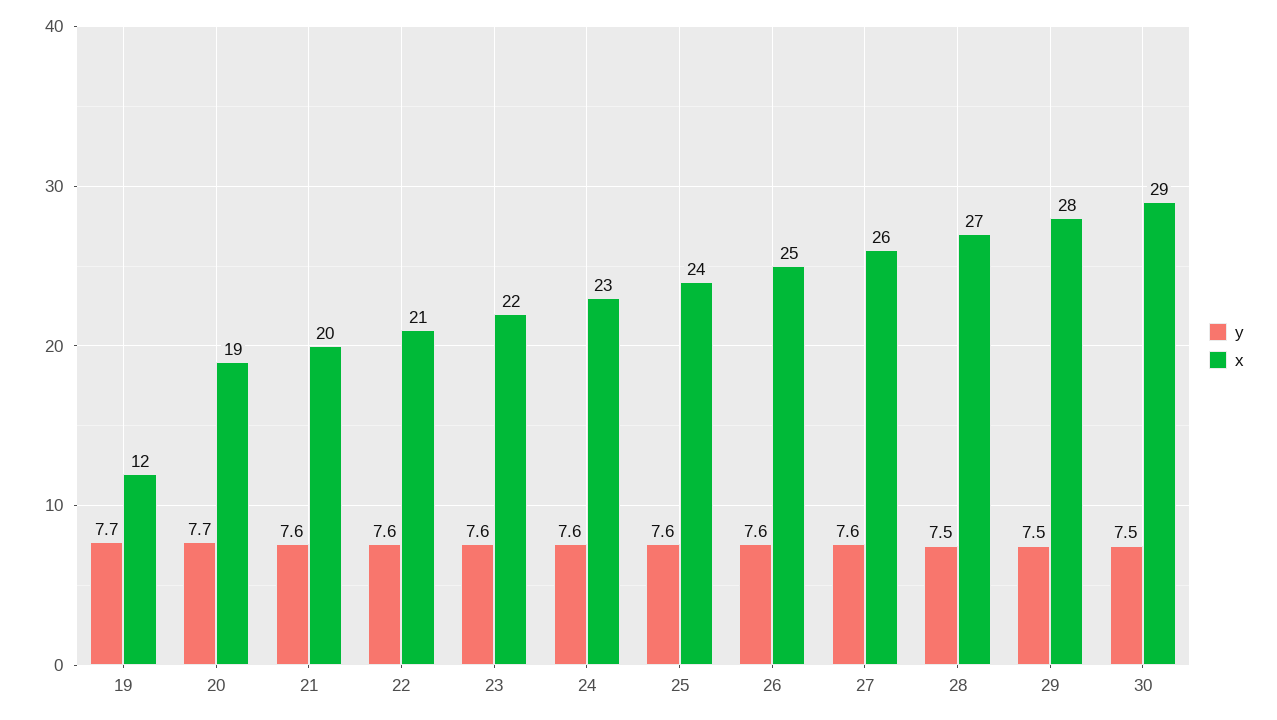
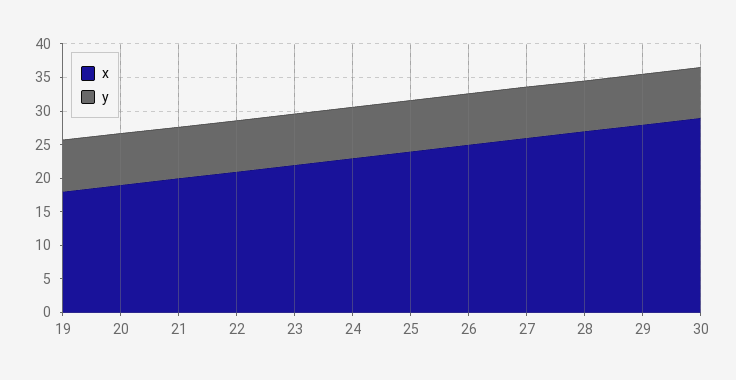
x, 19: 12 -> 17.5

